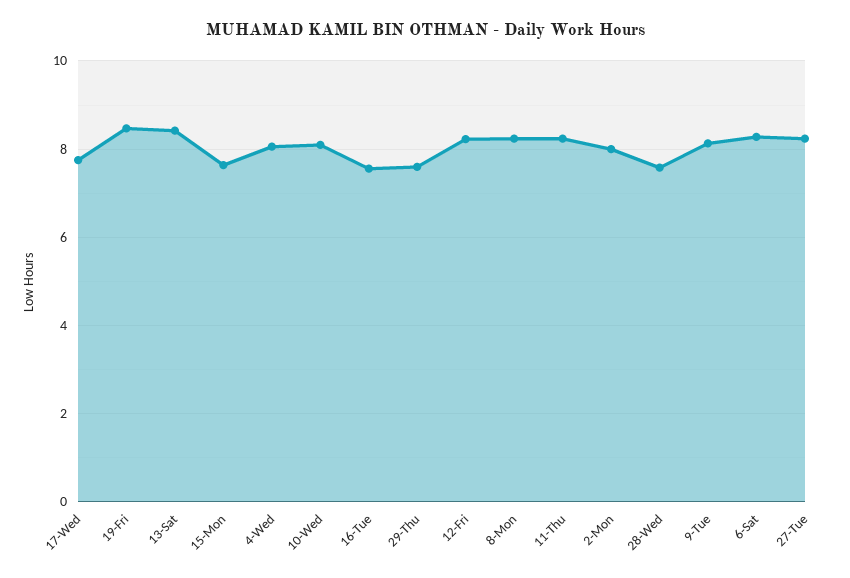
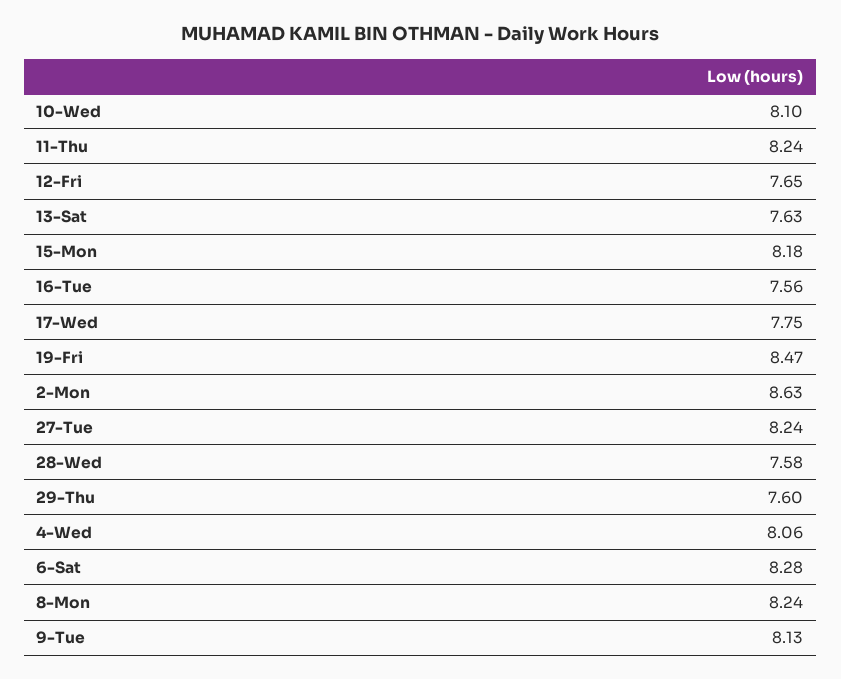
13-Sat: 8.4 -> 7.63
15-Mon: 7.6 -> 8.18
12-Fri: 8.2 -> 7.65
2-Mon: 8 -> 8.63

